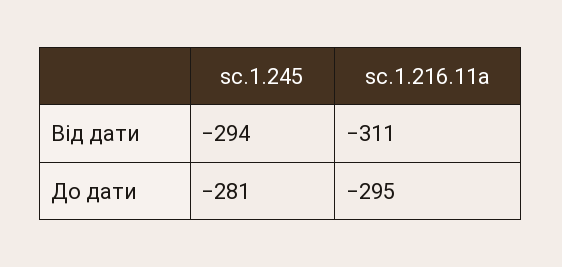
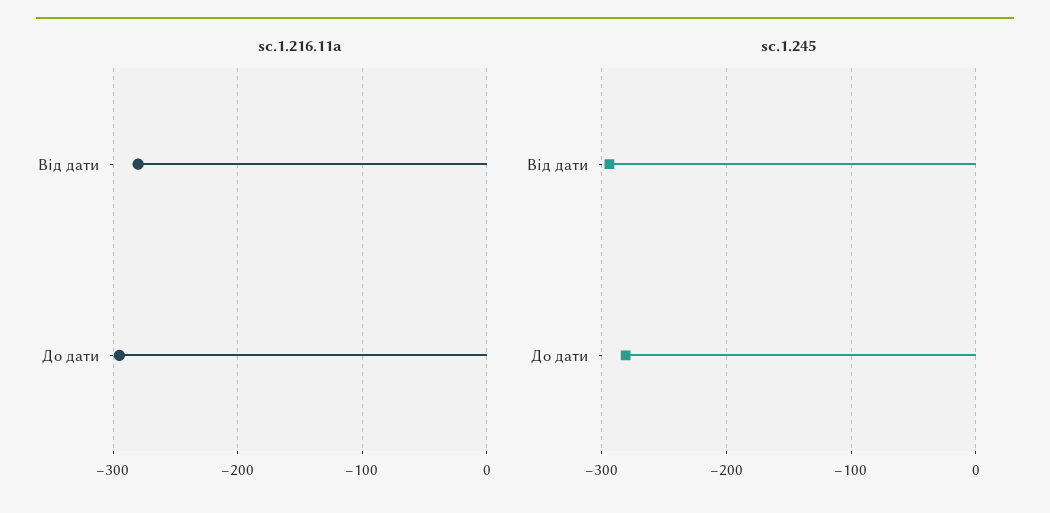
sc.1.216.11a, Від дати: -311 -> -280

